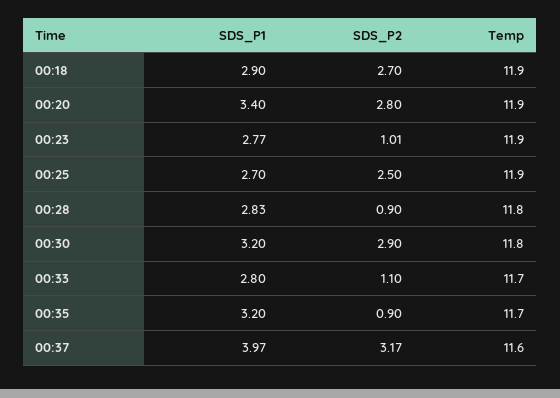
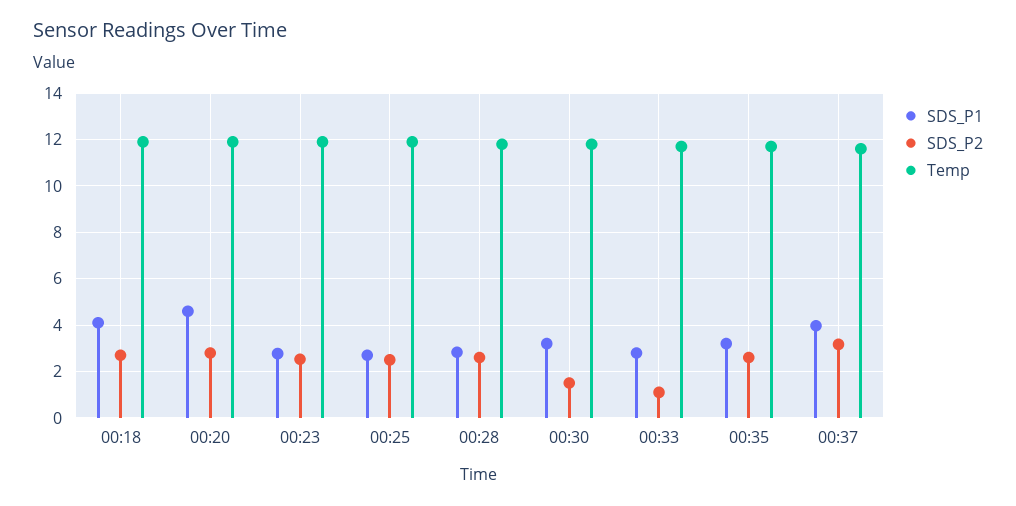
SDS_P1, 00:18: 2.9 -> 4
SDS_P1, 00:20: 3.4 -> 4.5
SDS_P2, 00:23: 1.01 -> 2.5
SDS_P2, 00:28: 0.9 -> 2.5
SDS_P2, 00:30: 2.9 -> 1.5
SDS_P2, 00:35: 0.9 -> 2.5

